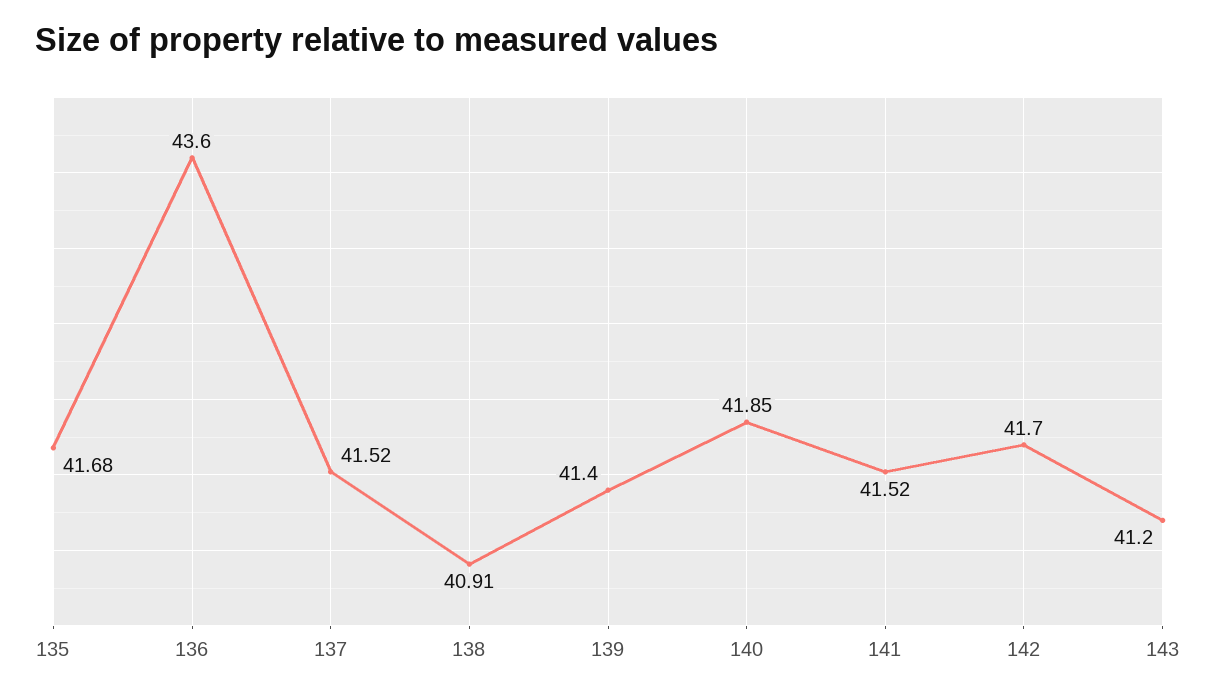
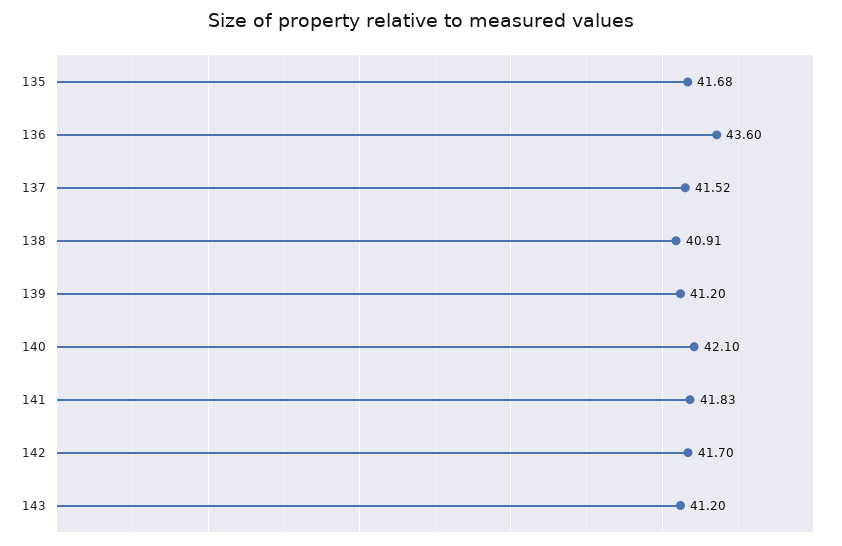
139: 41.4 -> 41.2
140: 41.85 -> 42.1
141: 41.52 -> 41.83

